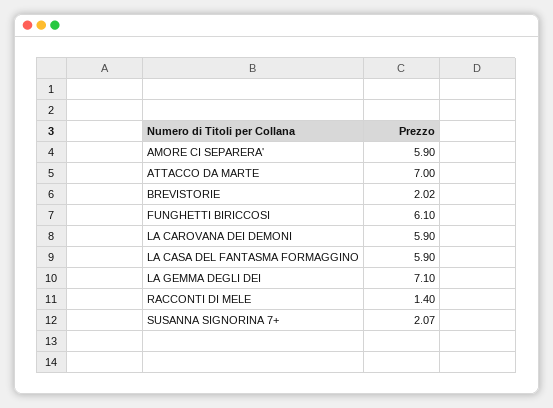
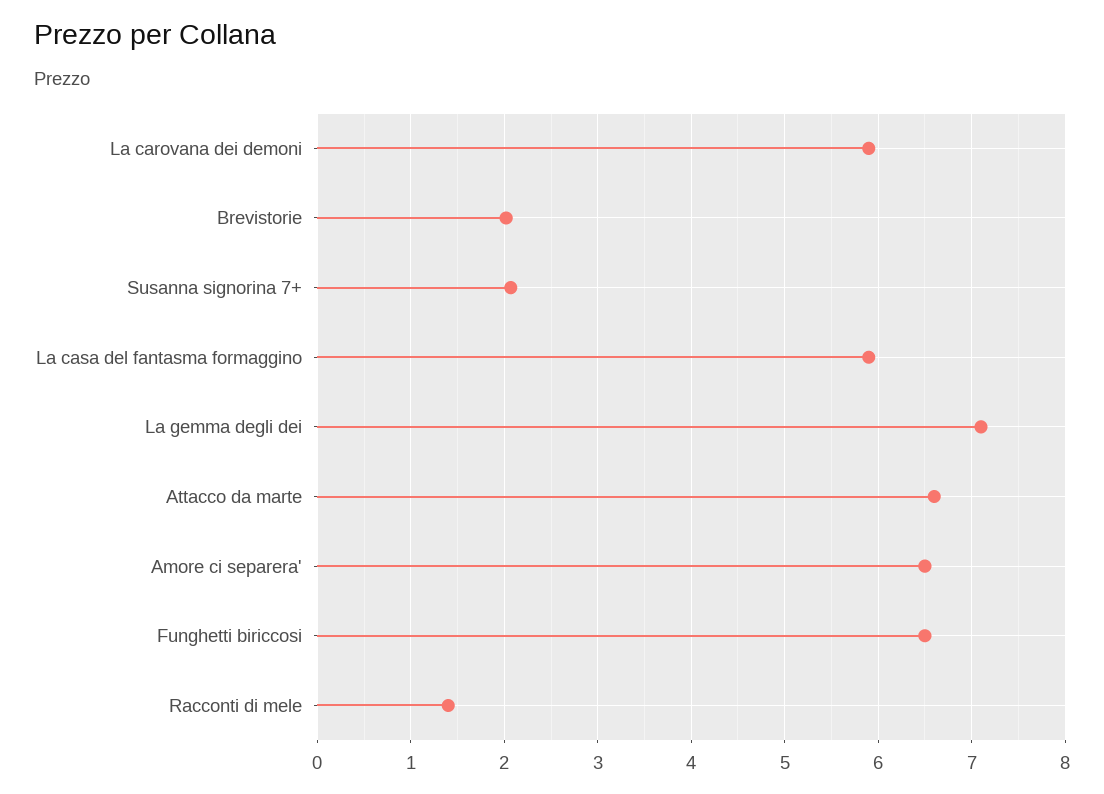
AMORE CI SEPARERA': 5.9 -> 6.5
ATTACCO DA MARTE: 7 -> 6.6
FUNGHETTI BIRICCOSI: 6.1 -> 6.5

